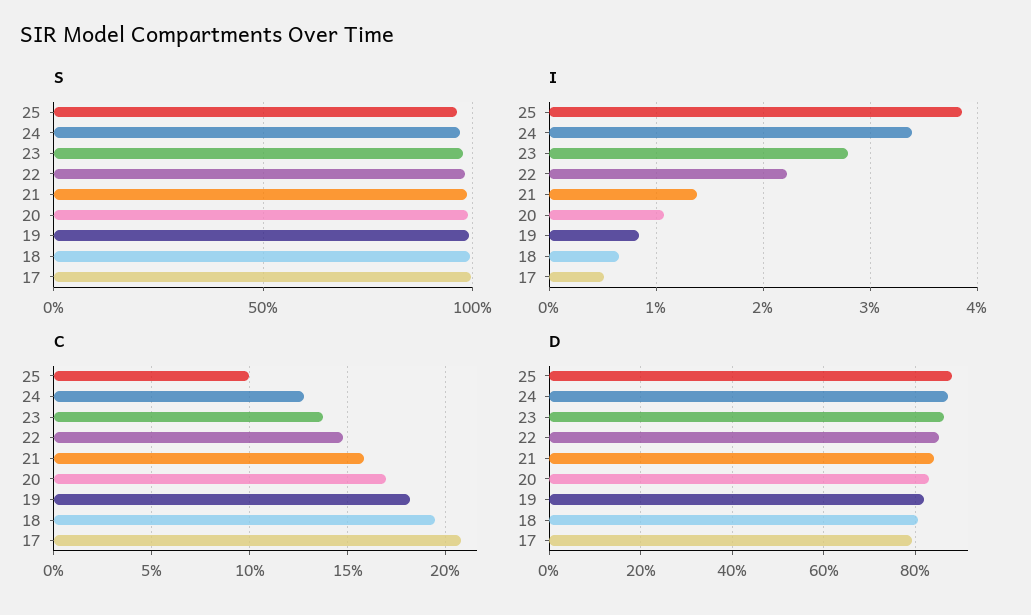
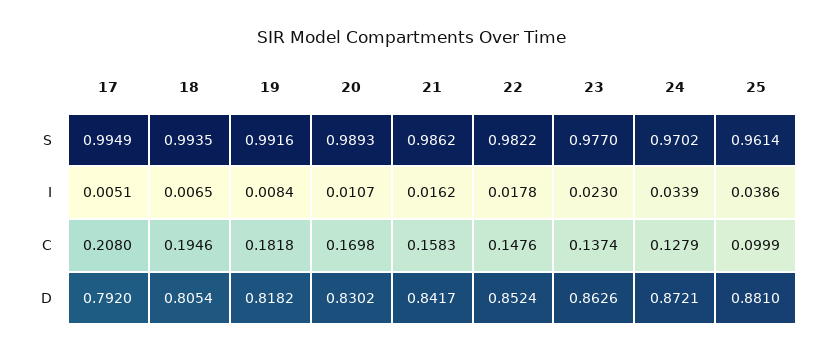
I, 23: 0.028 -> 0.023
I, 22: 0.022 -> 0.0178
I, 21: 0.014 -> 0.0162

